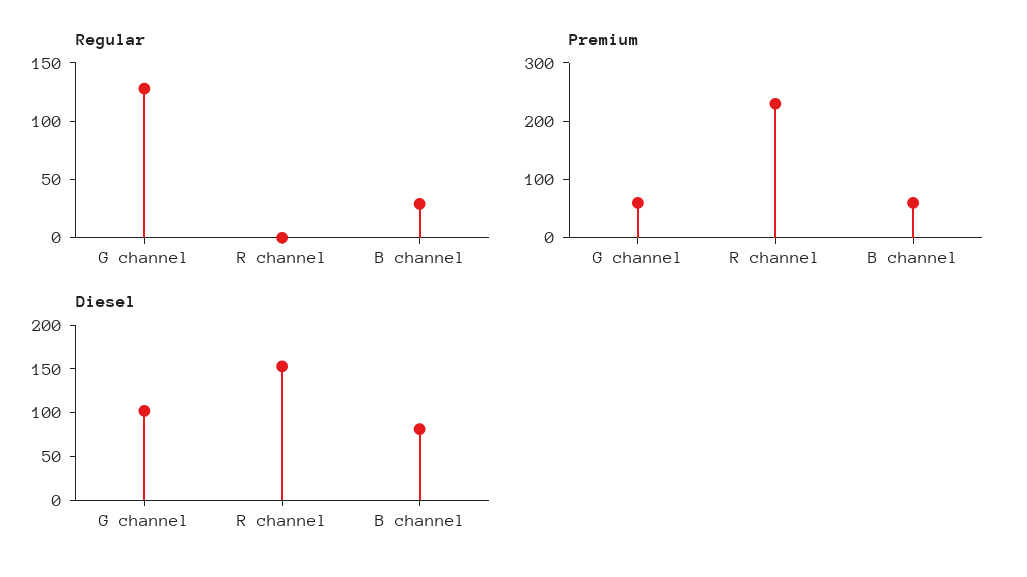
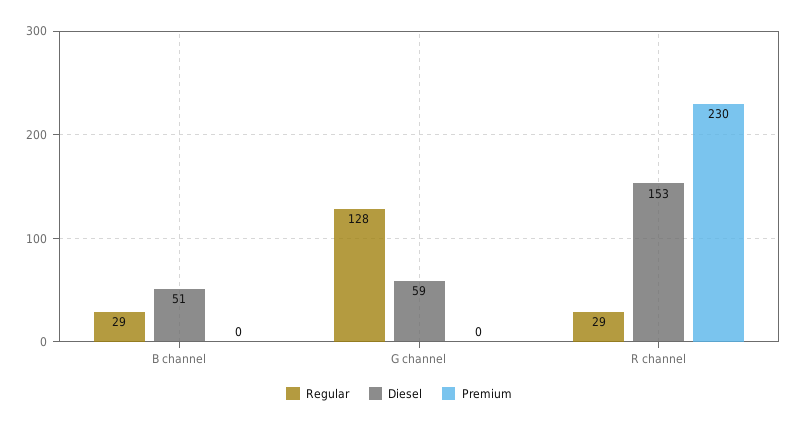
Regular, R channel: 0 -> 29
Premium, G channel: 60 -> 0
Premium, B channel: 60 -> 0
Diesel, G channel: 100 -> 59
Diesel, B channel: 80 -> 51

